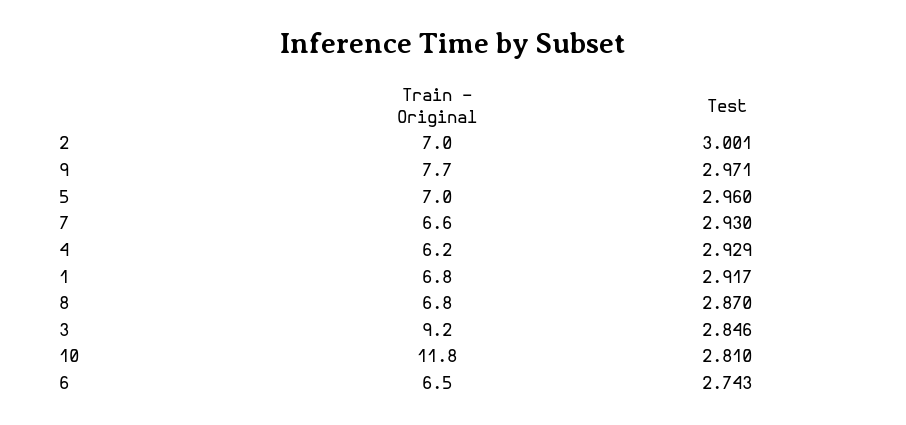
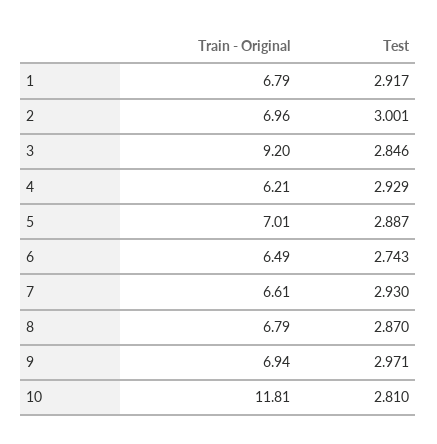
Train - Original, 9: 7.7 -> 6.94
Test, 5: 2.96 -> 2.887

